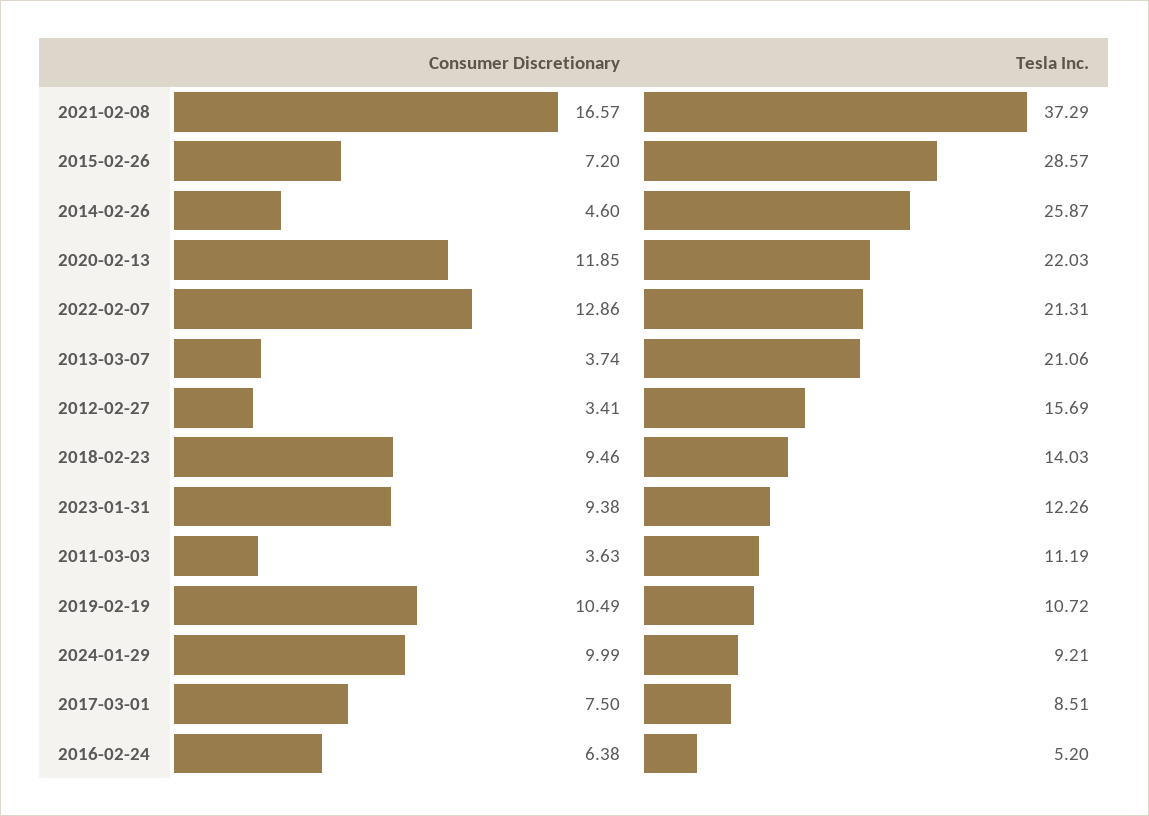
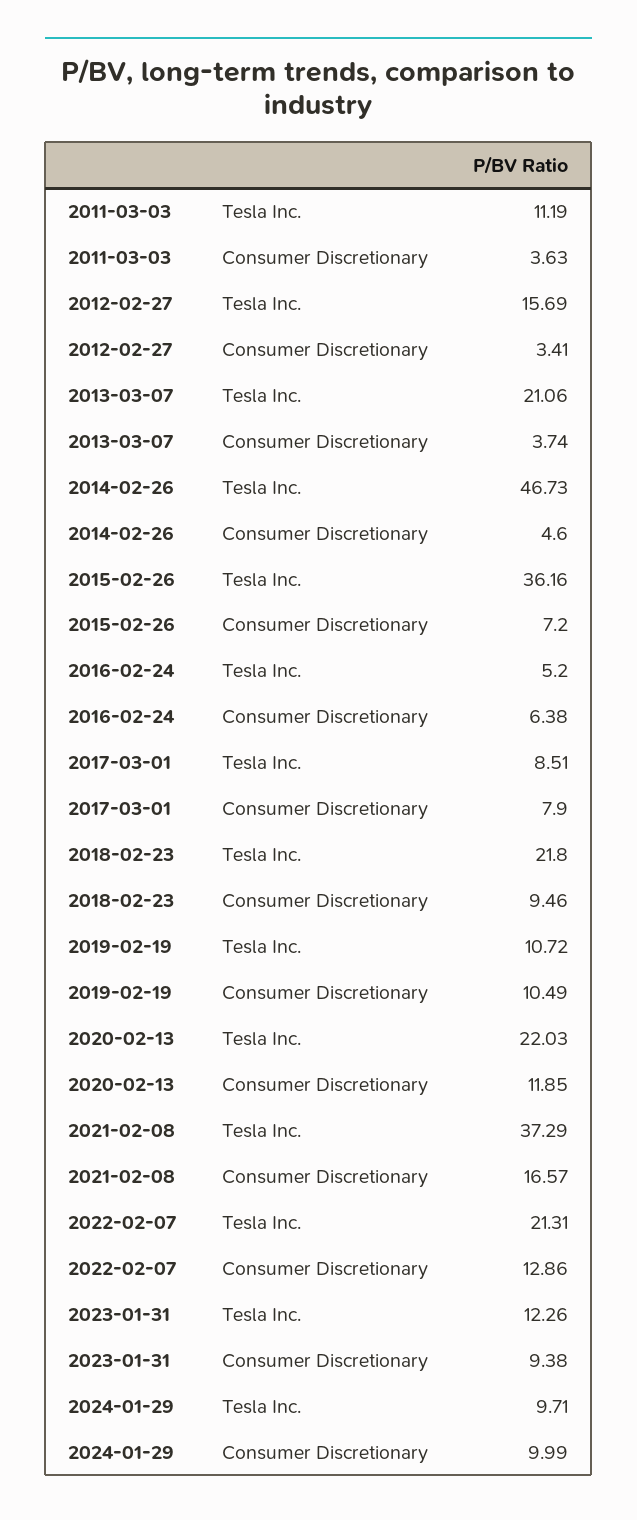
Tesla Inc., 2015-02-26: 28.57 -> 36.16
Tesla Inc., 2014-02-26: 25.87 -> 46.73
Tesla Inc., 2018-02-23: 14.03 -> 21.8
Tesla Inc., 2024-01-29: 9.21 -> 9.71
Consumer Discretionary, 2017-03-01: 7.5 -> 7.9

